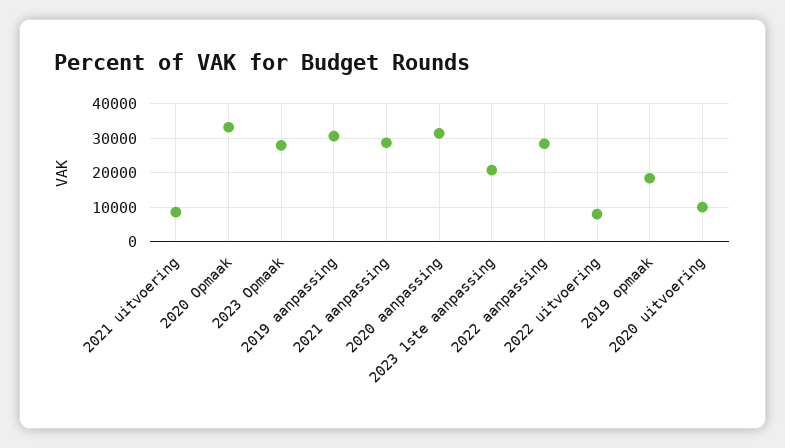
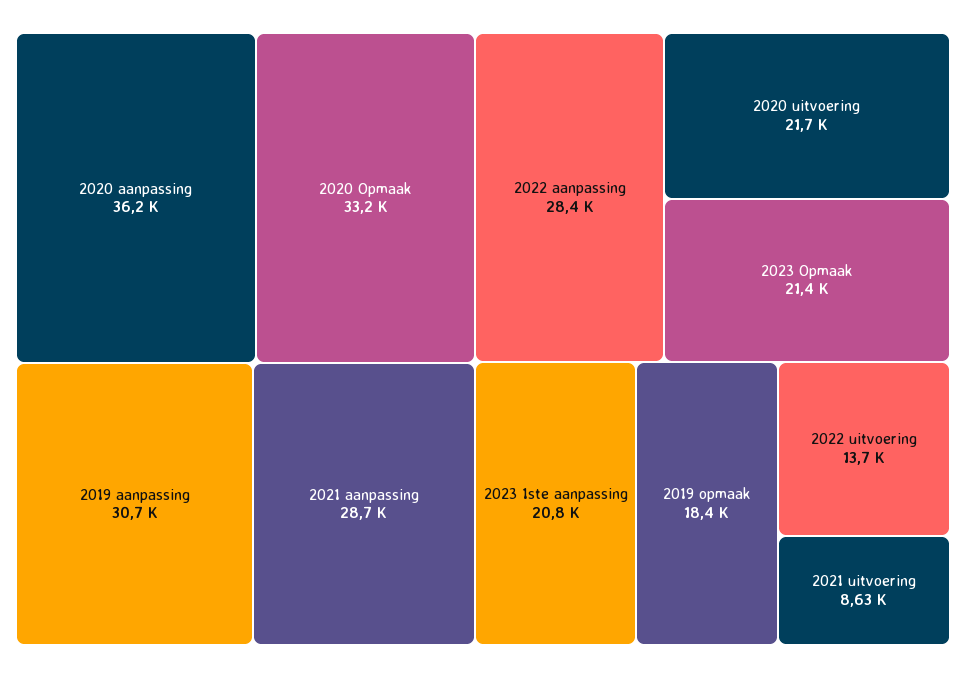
2023 Opmaak: 28000 -> 21400
2020 aanpassing: 32000 -> 36200
2022 uitvoering: 8000 -> 13700
2020 uitvoering: 10000 -> 21700

